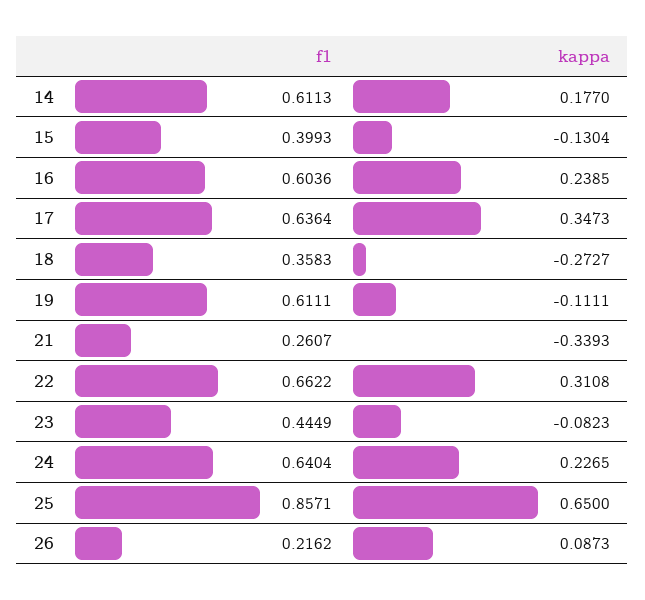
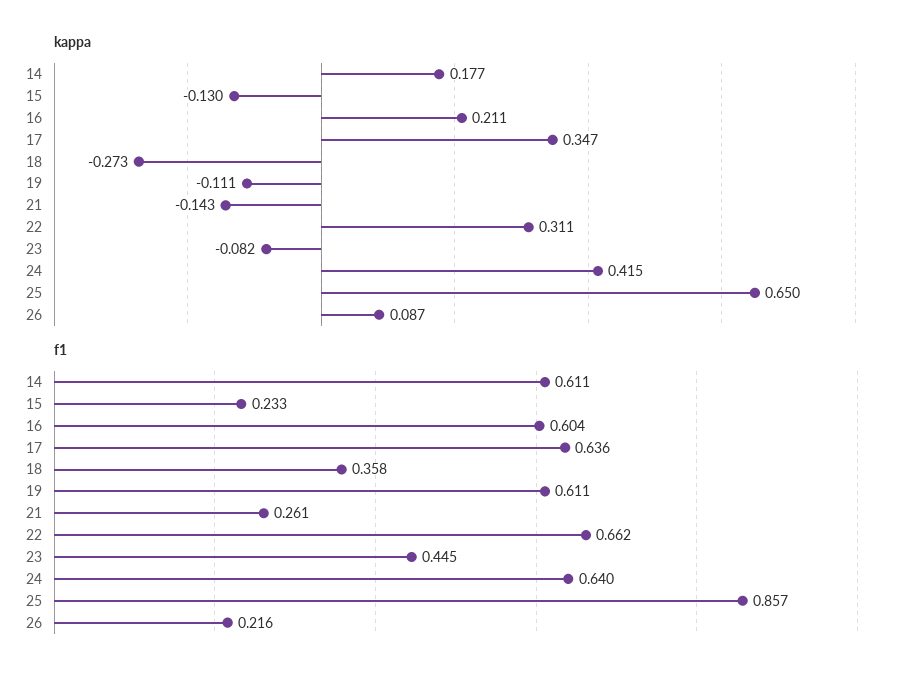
f1, 15: 0.3993 -> 0.233
kappa, 16: 0.2385 -> 0.211
kappa, 21: -0.3393 -> -0.143
kappa, 24: 0.2265 -> 0.415

